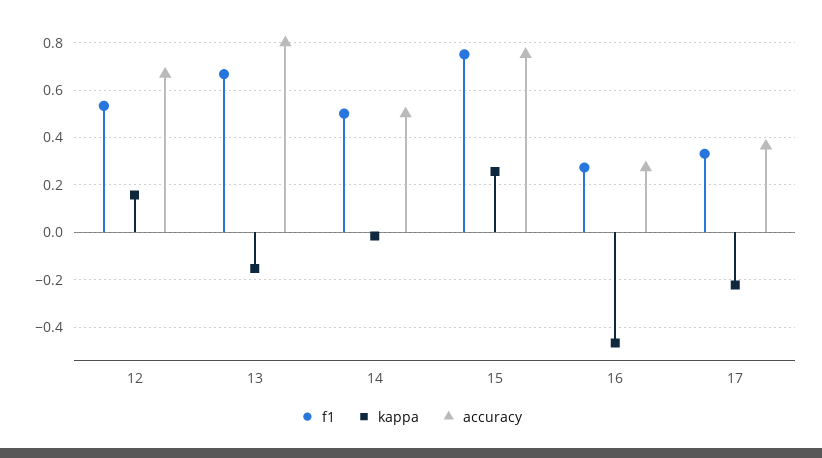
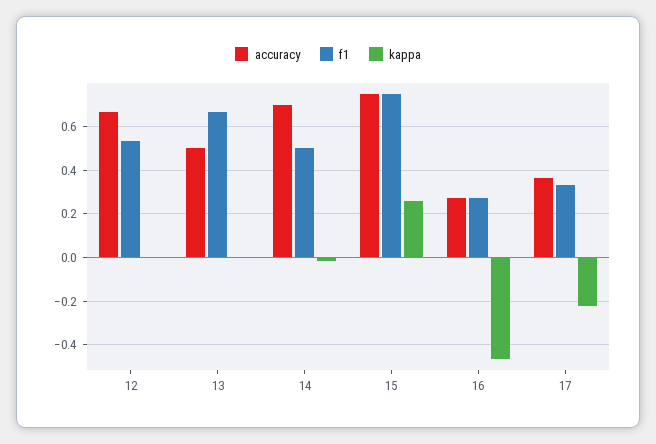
kappa, 12: 0.15 -> 0
kappa, 13: -0.15 -> 0
accuracy, 13: 0.8 -> 0.5
accuracy, 14: 0.5 -> 0.7

